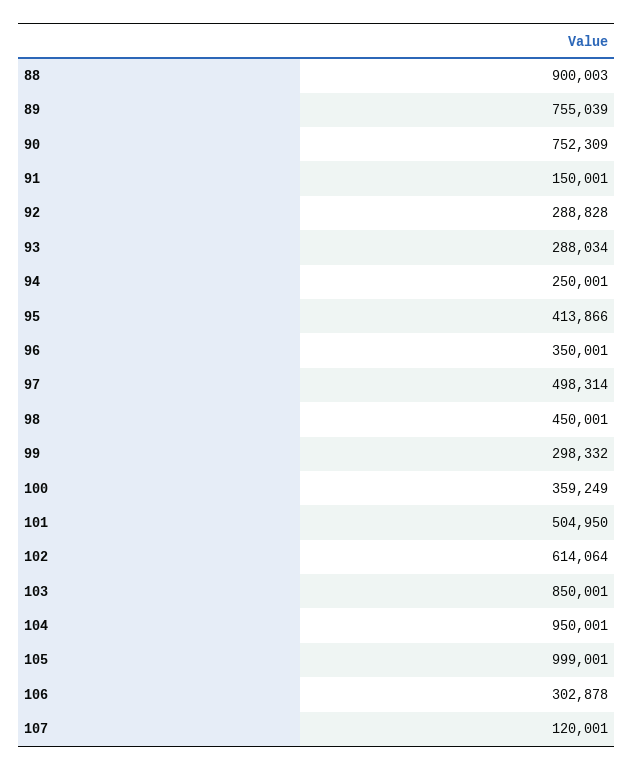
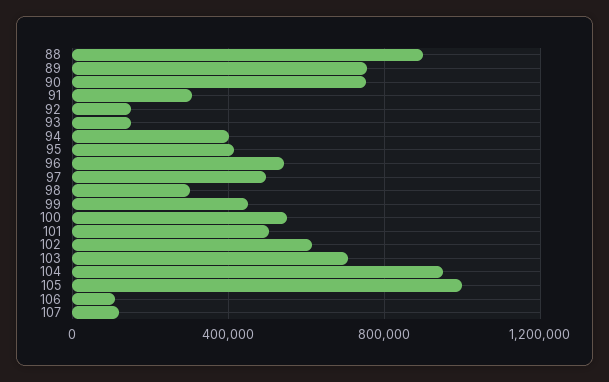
91: 150001 -> 300000
92: 288828 -> 150000
93: 288034 -> 150000
94: 250001 -> 400000
96: 350001 -> 550000
98: 450001 -> 300000
99: 298332 -> 450000
100: 359249 -> 550000
103: 850001 -> 700000
106: 302878 -> 100000

